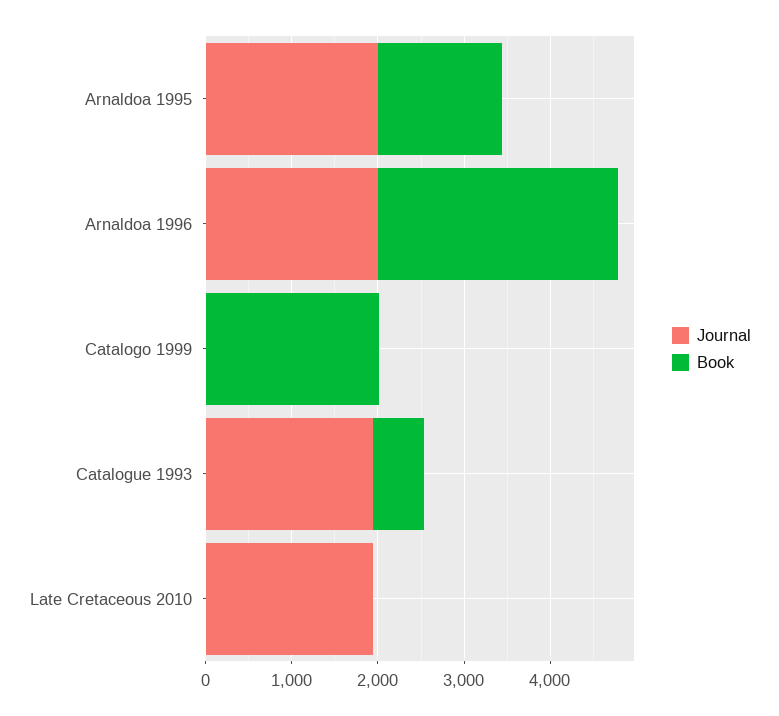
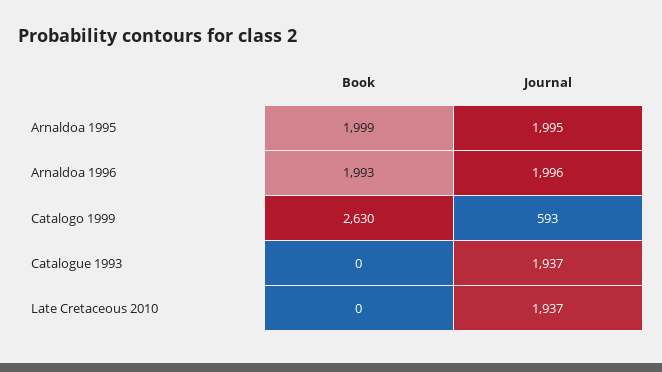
Book, Arnaldoa 1995: 1400 -> 1999
Book, Arnaldoa 1996: 2800 -> 1993
Journal, Catalogo 1999: 0 -> 593
Book, Catalogo 1999: 2000 -> 2630
Book, Catalogue 1993: 600 -> 0

